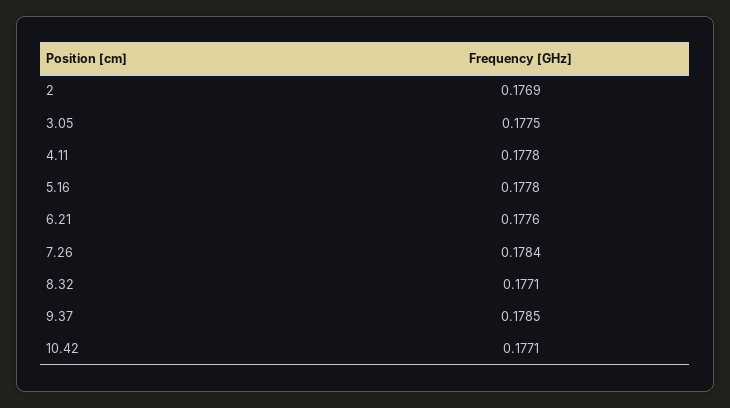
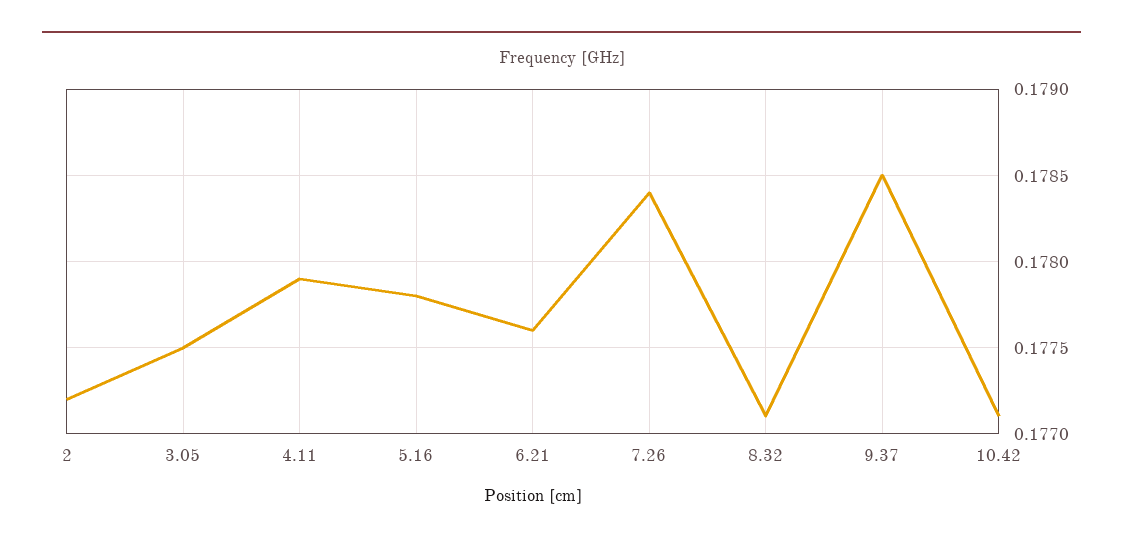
2: 0.1769 -> 0.1772
4.11: 0.1778 -> 0.1779

